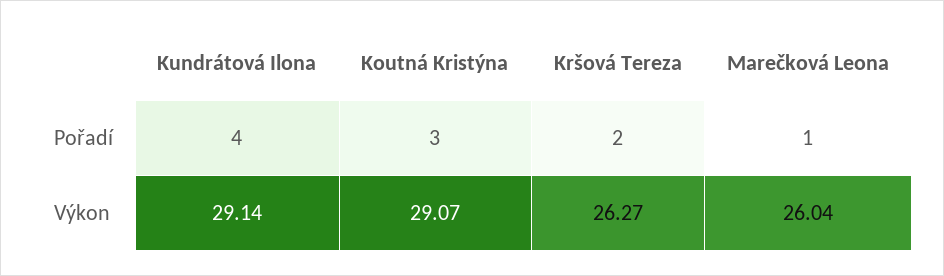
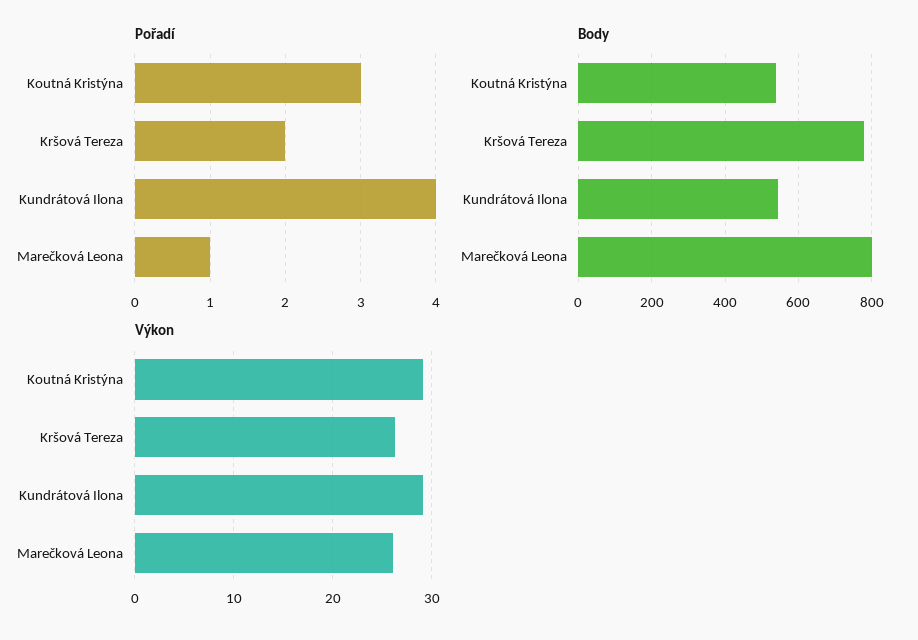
Body, Koutná Kristýna: none -> 540
Body, Kršová Tereza: none -> 780
Body, Kundrátová Ilona: none -> 540
Body, Marečková Leona: none -> 800

